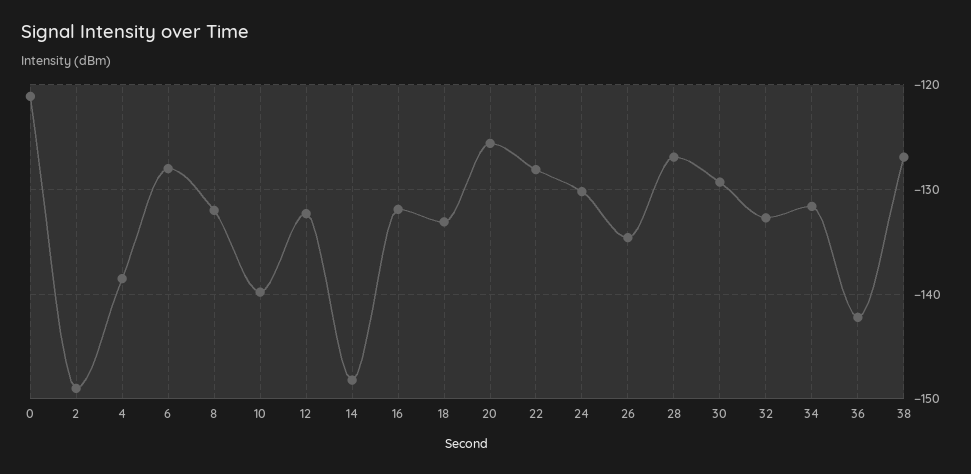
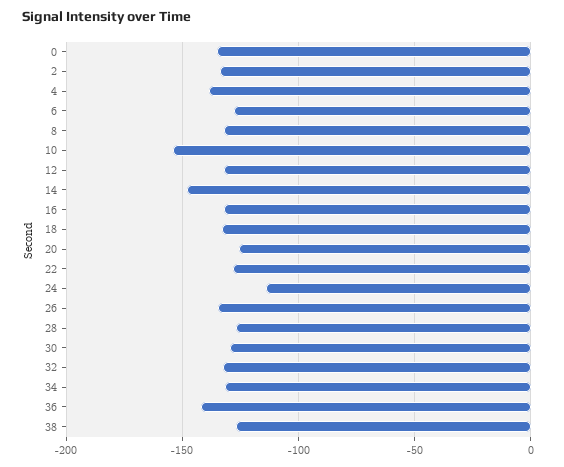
0: -121 -> -135
2: -149 -> -135
10: -140 -> -155
24: -130 -> -115

